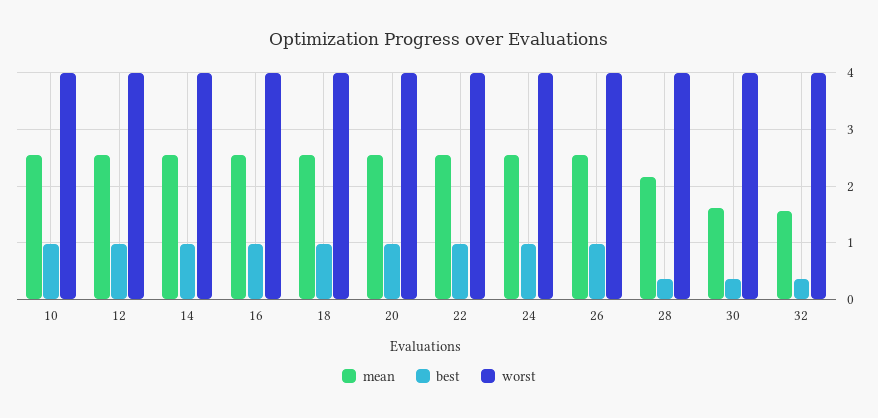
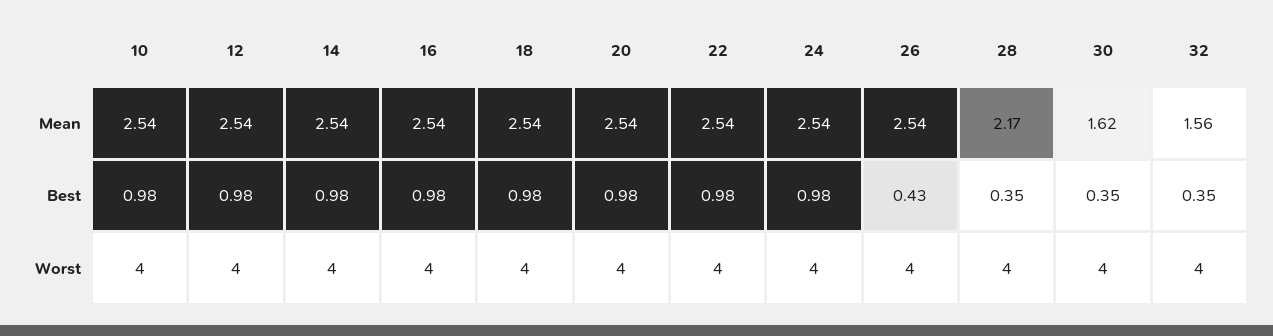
best, 26: 1 -> 0.43

